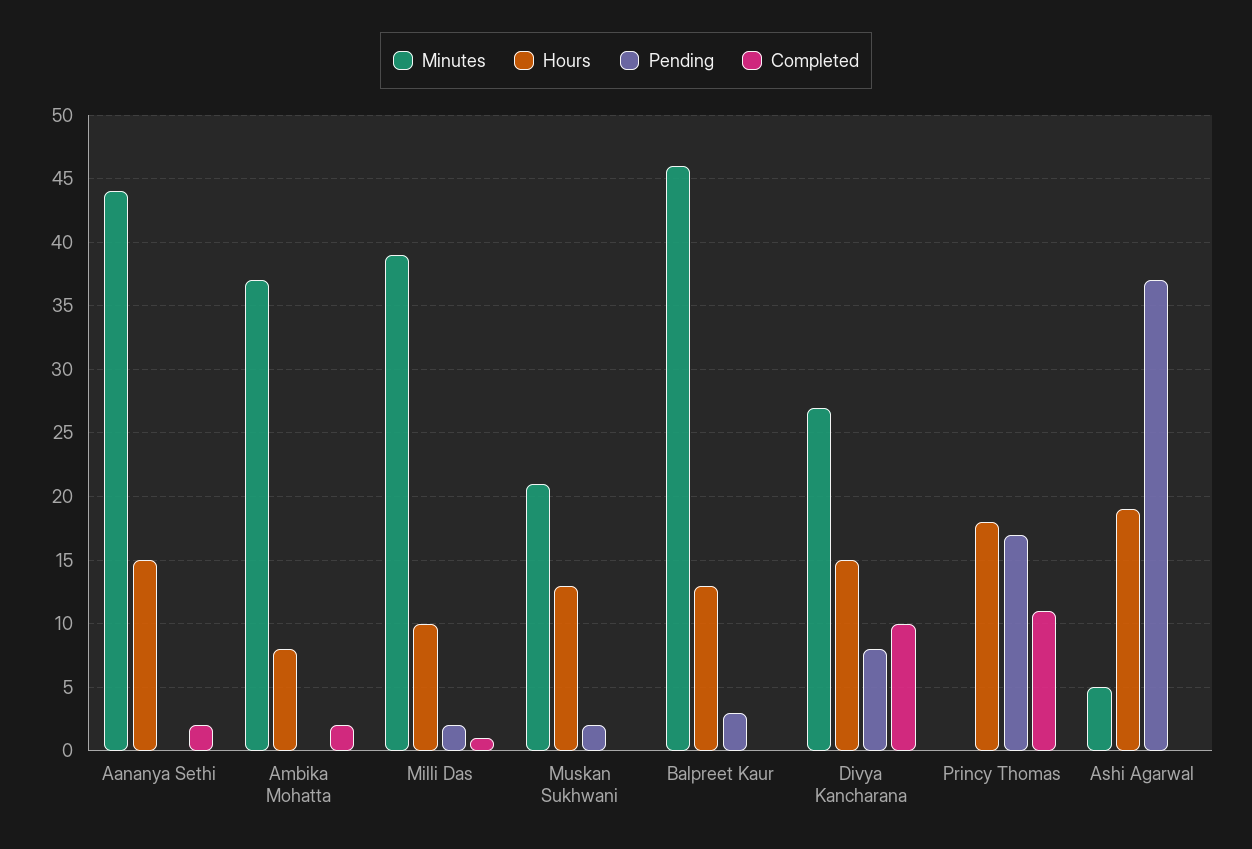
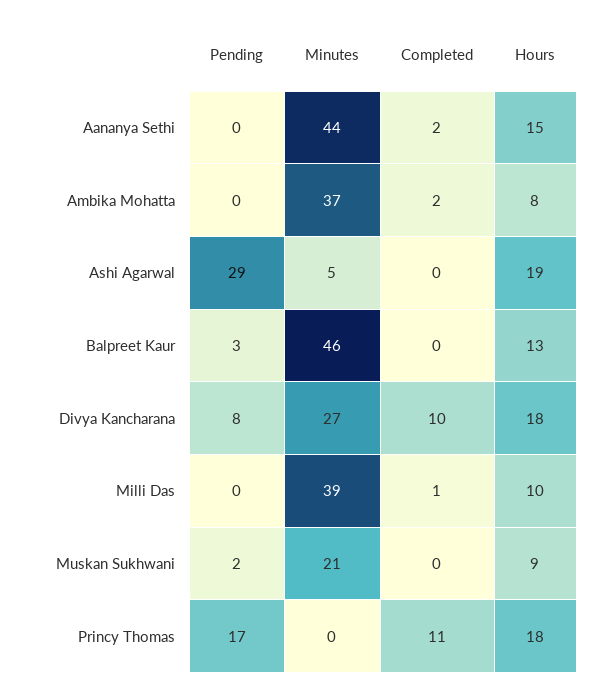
Pending, Milli Das: 2 -> 0
Hours, Muskan Sukhwani: 13 -> 9
Hours, Divya Kancharana: 15 -> 18
Pending, Ashi Agarwal: 37 -> 29

